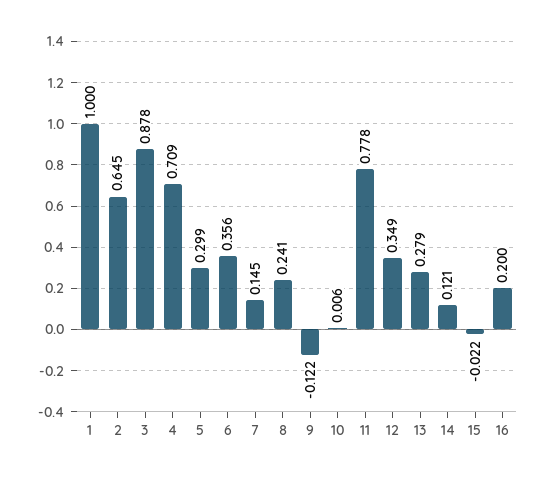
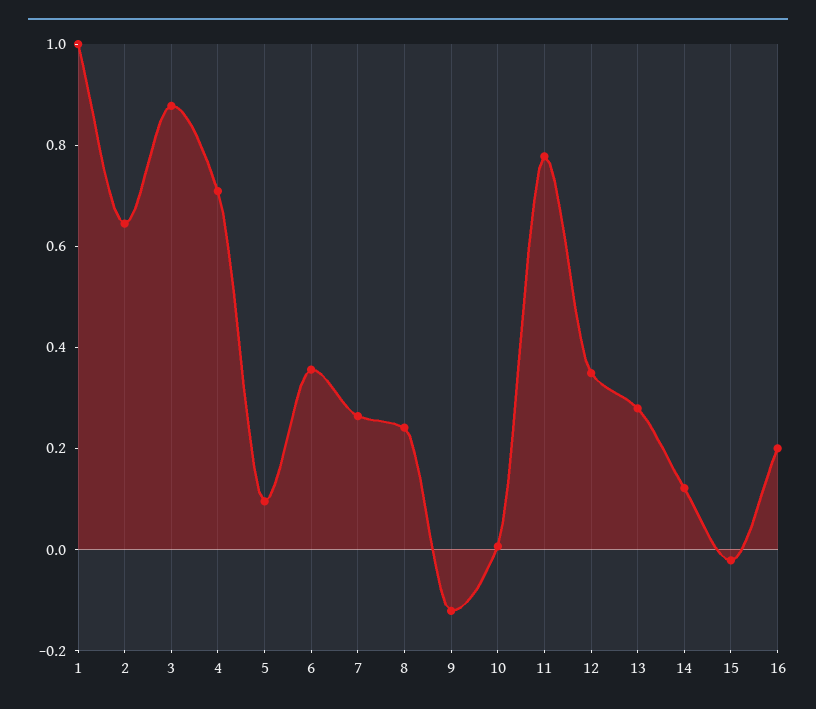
5: 0.299 -> 0.1
7: 0.145 -> 0.25

